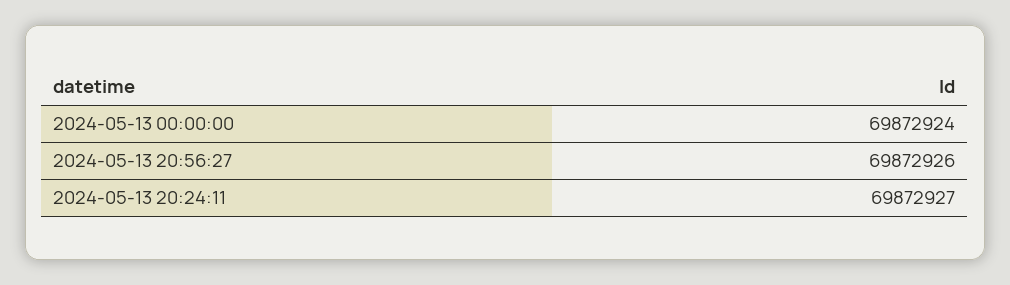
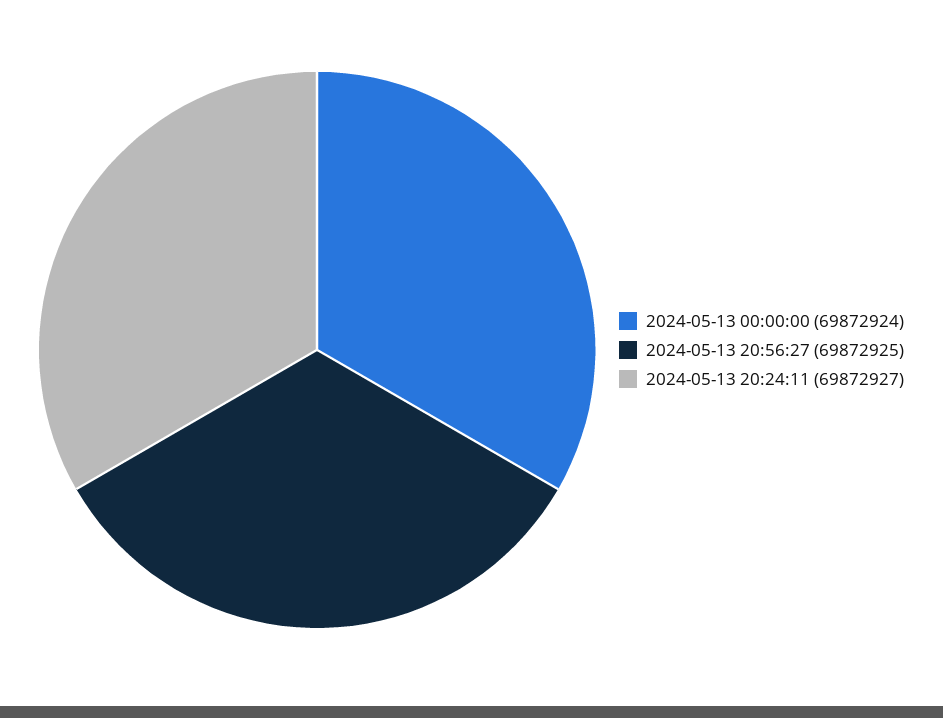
2024-05-13 20:56:27: 69872926 -> 69872925

